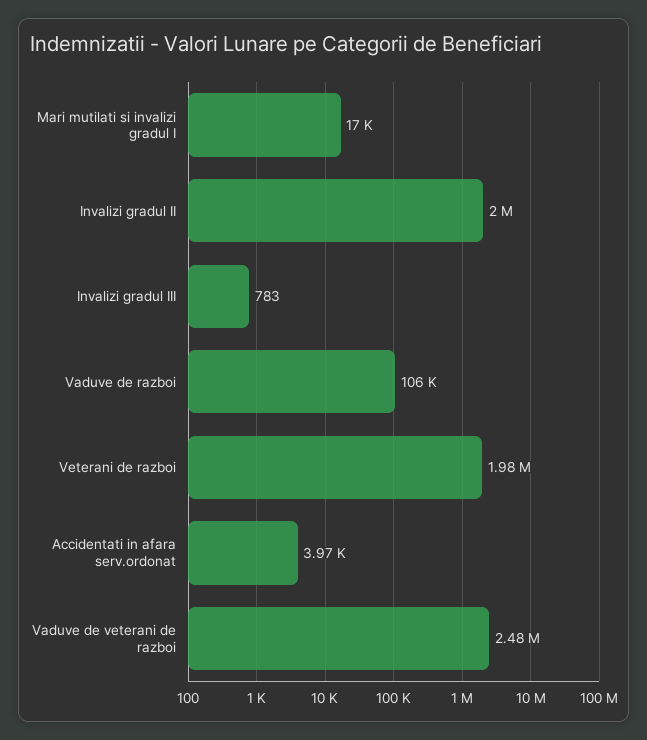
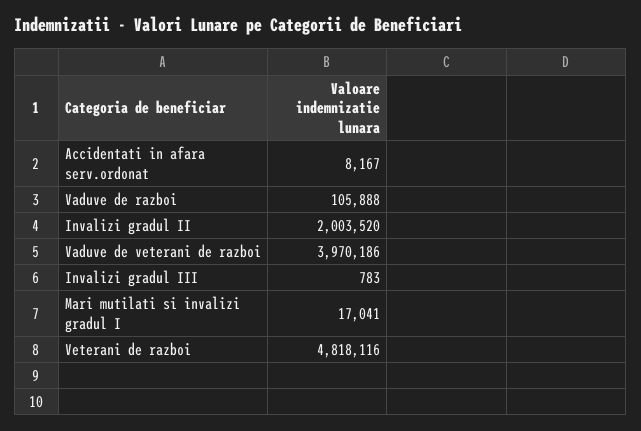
Veterani de razboi: 1980000 -> 4818116
Accidentati in afara serv.ordonat: 3970 -> 8167
Vaduve de veterani de razboi: 2480000 -> 3970186

